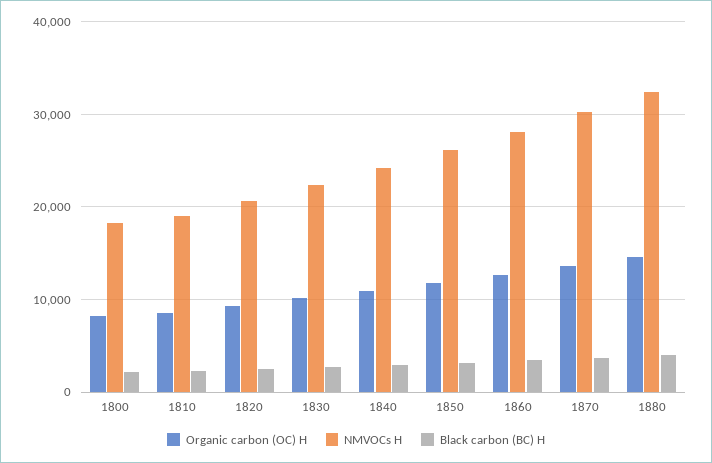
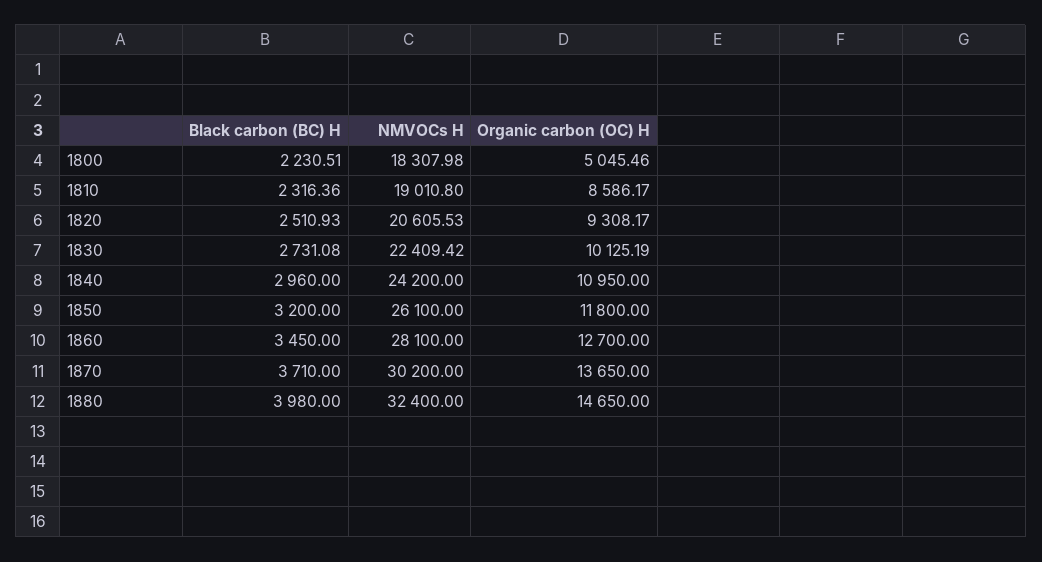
Organic carbon (OC) H, 1800: 8000 -> 5045.46

